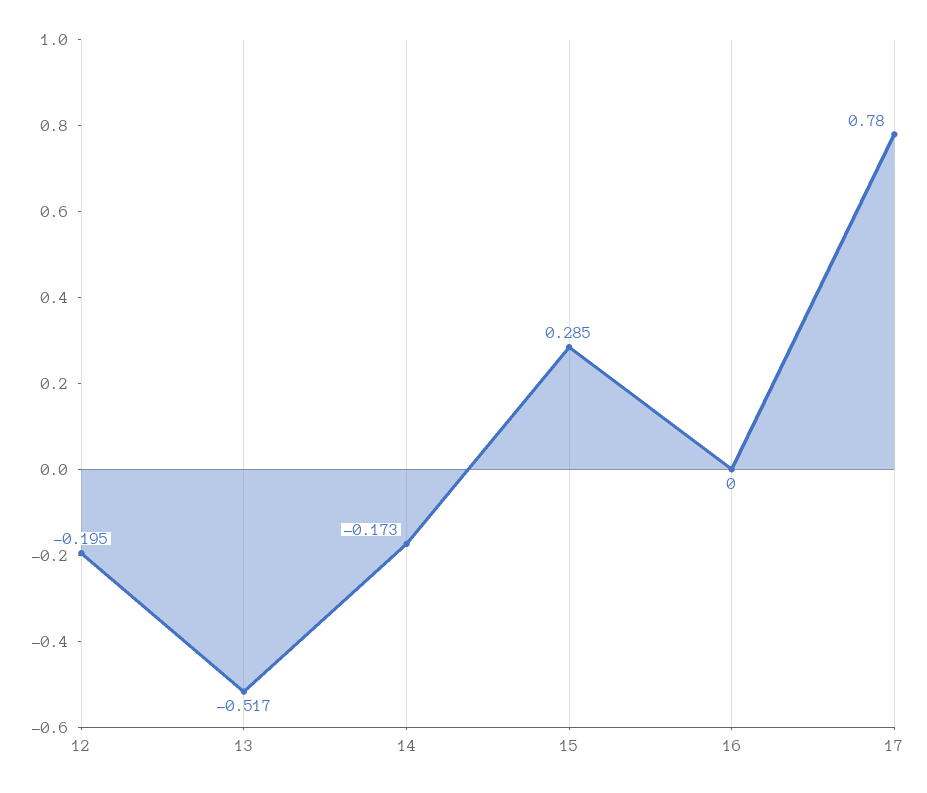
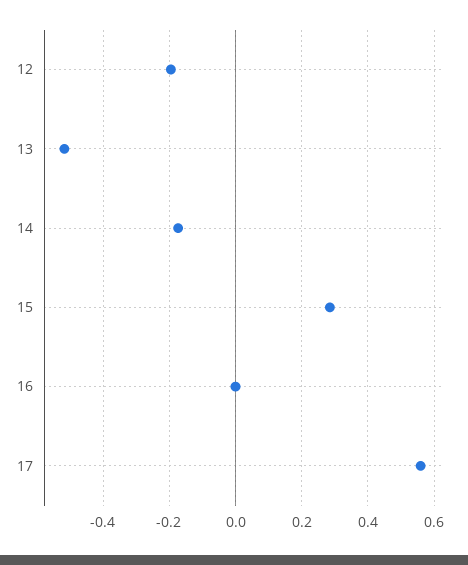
17: 0.78 -> 0.56

